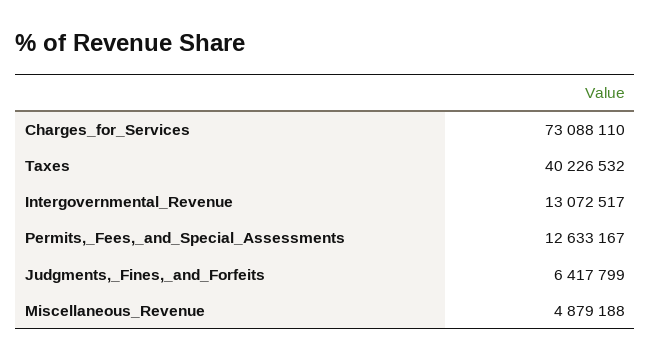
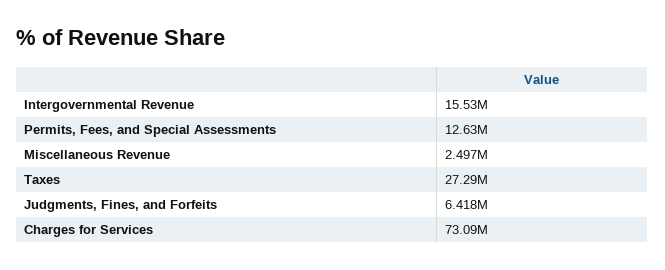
Taxes: 40226532 -> 27290000
Intergovernmental_Revenue: 13072517 -> 15530000
Miscellaneous_Revenue: 4879188 -> 2497000

